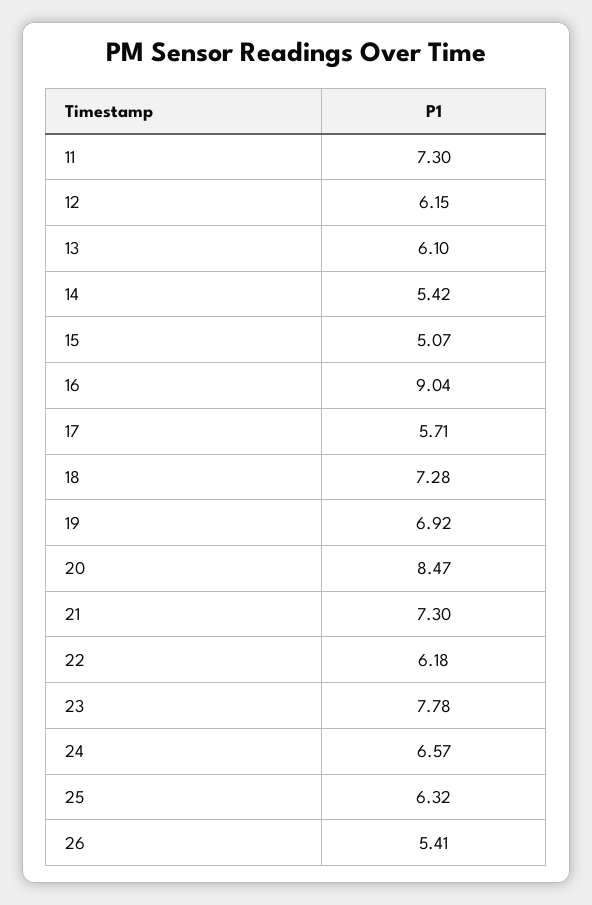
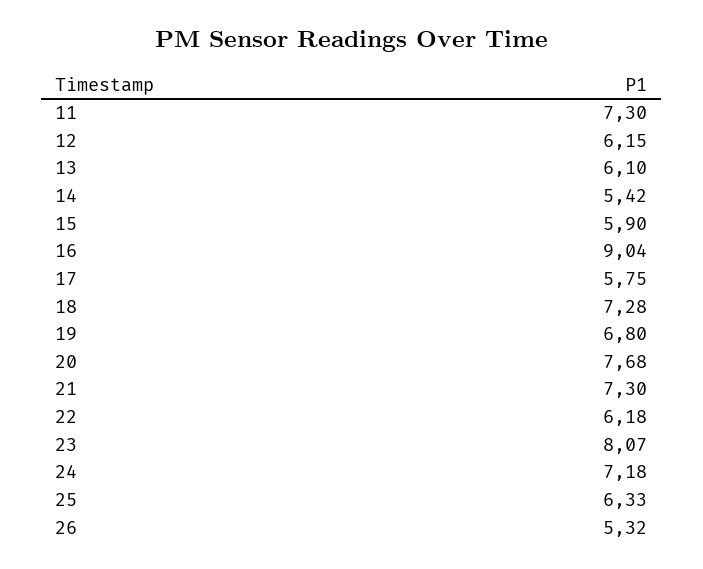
15: 5.07 -> 5.9
17: 5.71 -> 5.75
19: 6.92 -> 6.8
20: 8.47 -> 7.68
23: 7.78 -> 8.07
24: 6.57 -> 7.18
25: 6.32 -> 6.33
26: 5.41 -> 5.32

